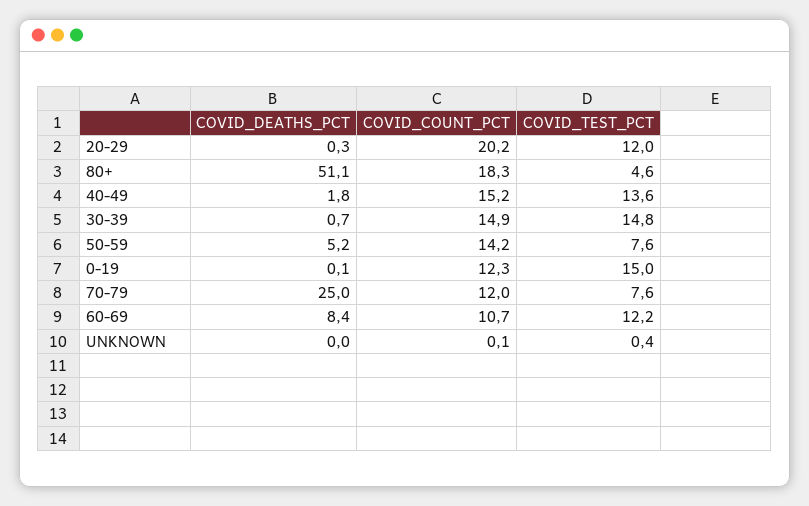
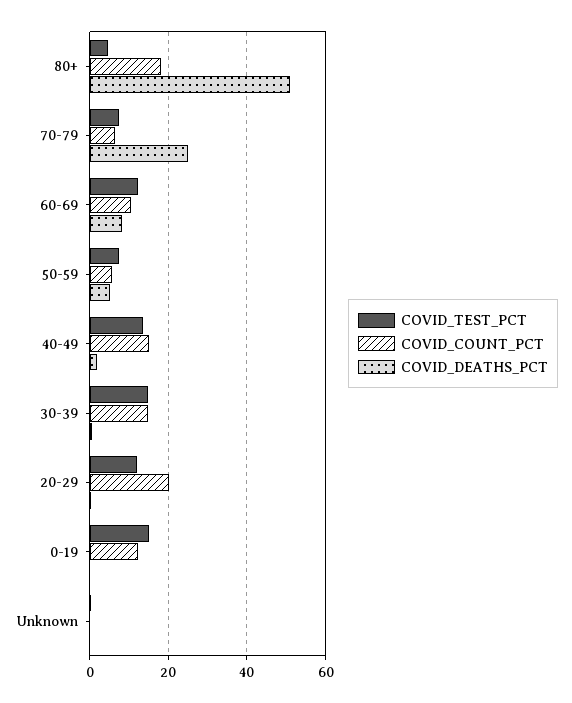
COVID_COUNT_PCT, 50-59: 14.2 -> 6
COVID_COUNT_PCT, 70-79: 12 -> 6

